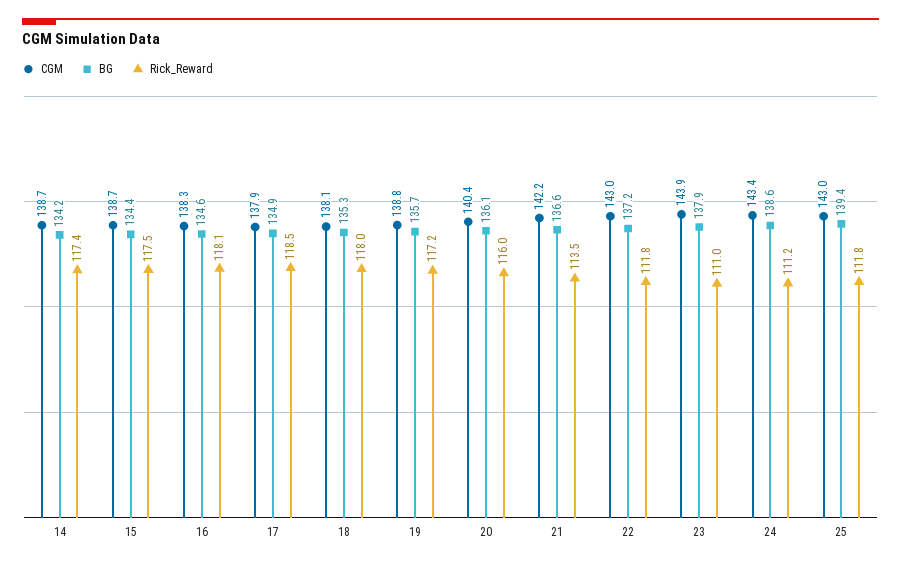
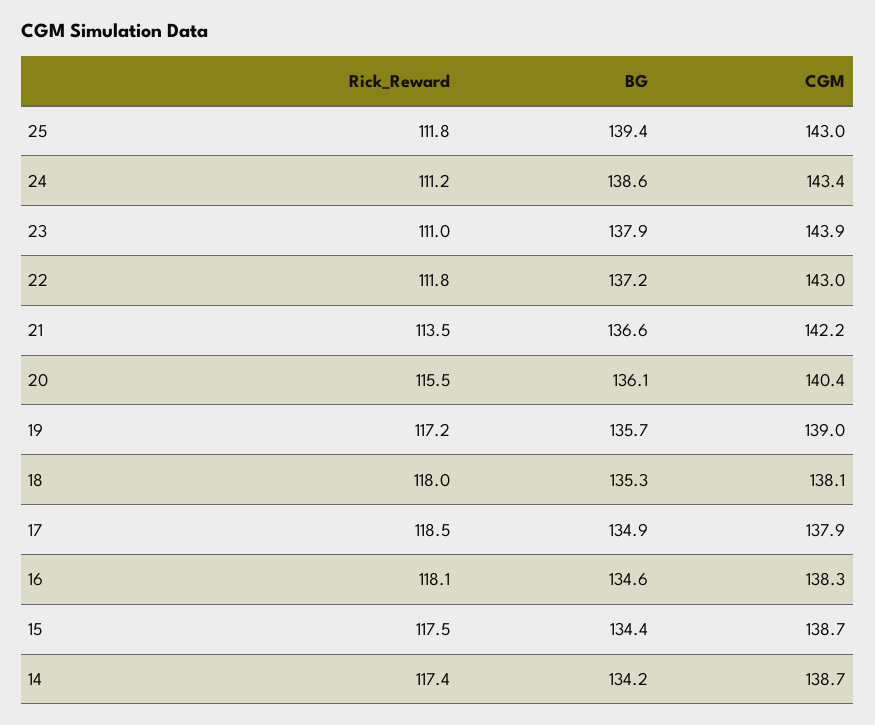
CGM, 19: 138.8 -> 139
Rick_Reward, 20: 116 -> 115.5

